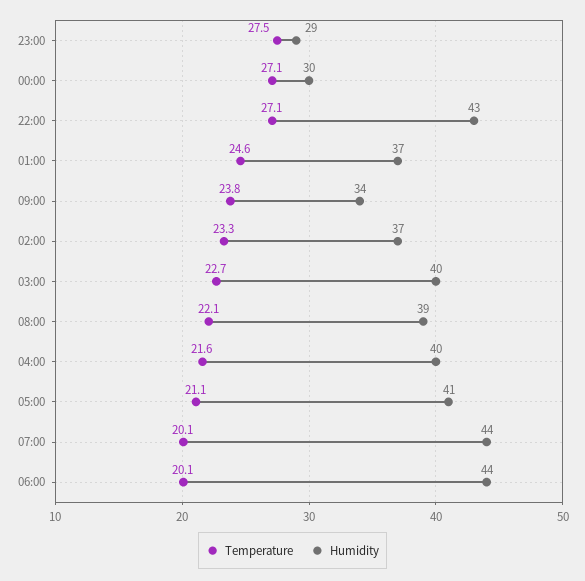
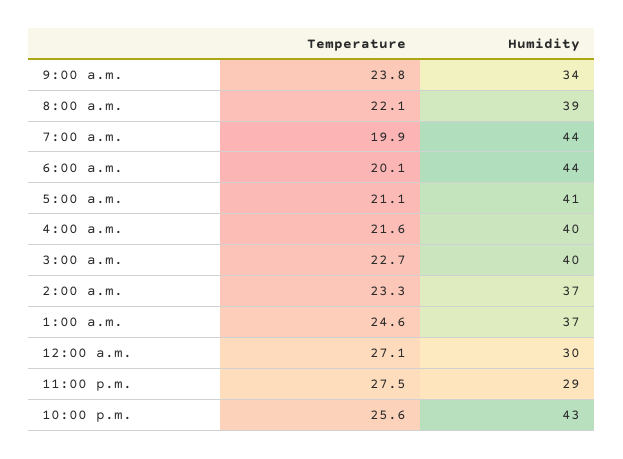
Temperature, 22:00: 27.1 -> 25.6
Temperature, 07:00: 20.1 -> 19.9

